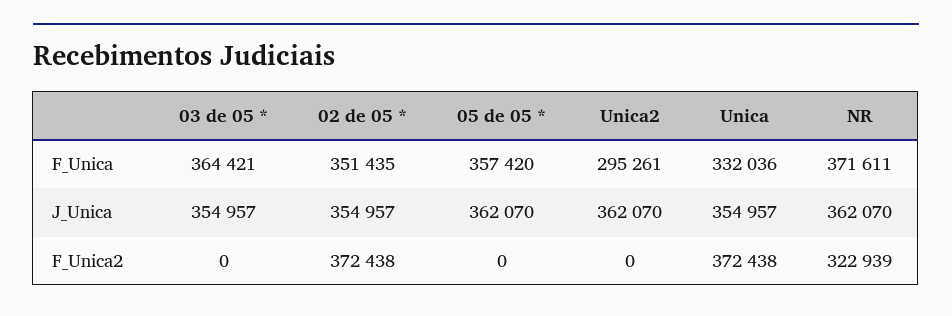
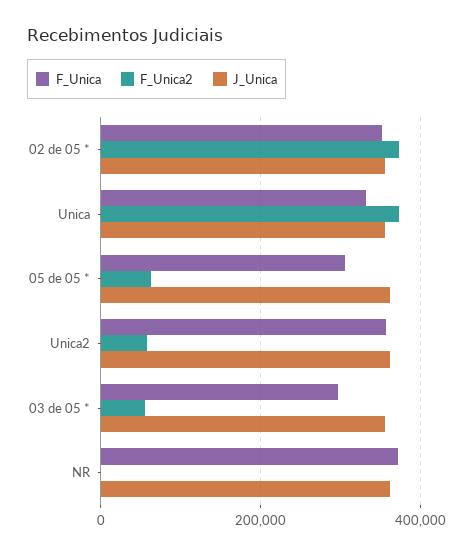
F_Unica, 03 de 05 *: 364421 -> 300000
F_Unica, 05 de 05 *: 357420 -> 300000
F_Unica, Unica2: 295261 -> 360000
F_Unica2, 03 de 05 *: 0 -> 60000
F_Unica2, 05 de 05 *: 0 -> 60000
F_Unica2, Unica2: 0 -> 60000
F_Unica2, NR: 322939 -> 0

